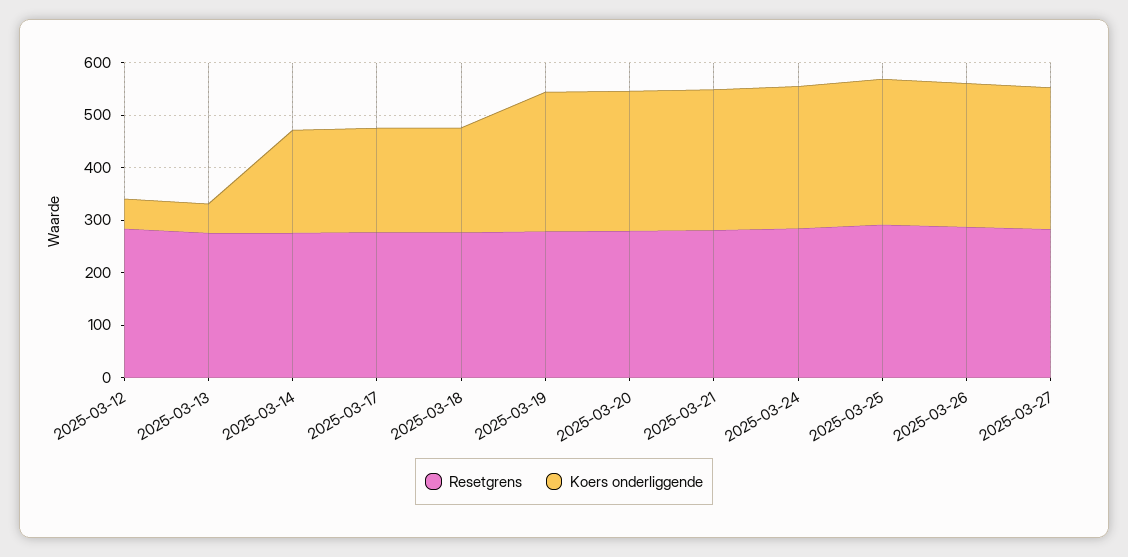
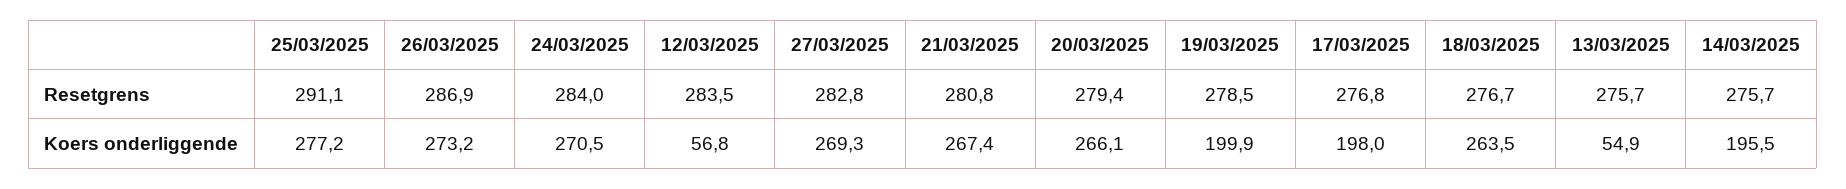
Koers onderliggende, 2025-03-18: 200 -> 263.5
Koers onderliggende, 2025-03-19: 260 -> 199.9

